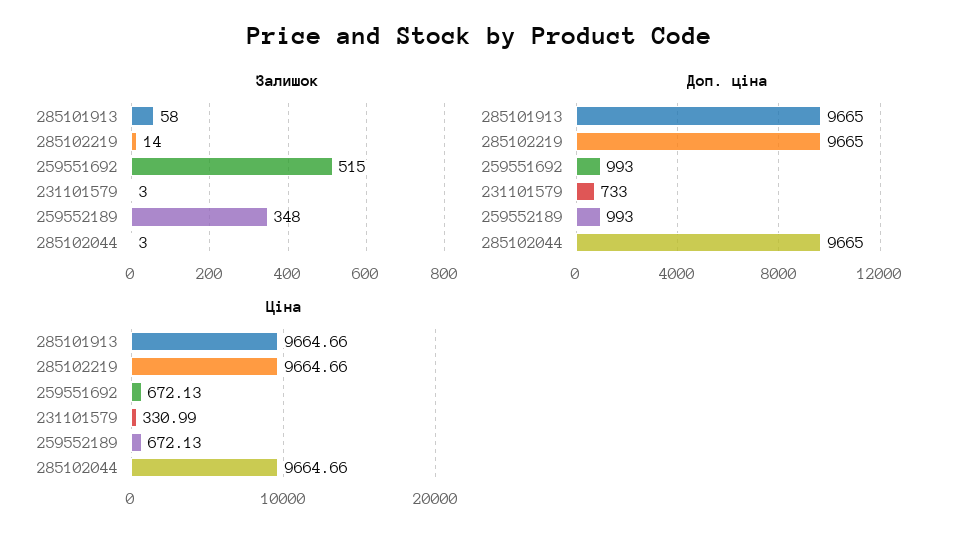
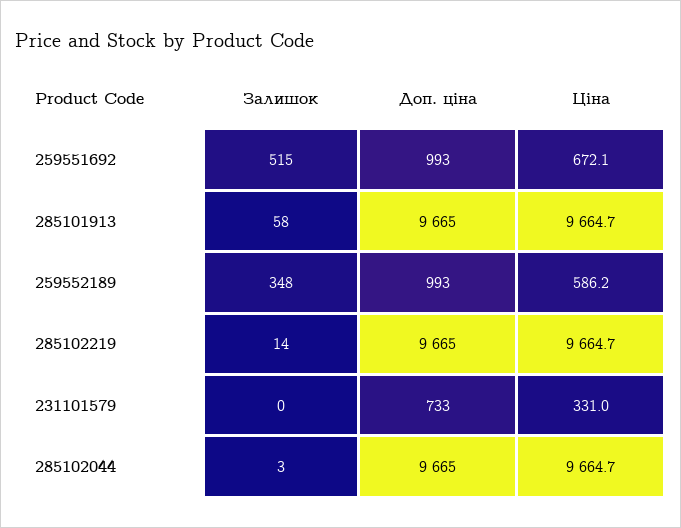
Залишок, 231101579: 3 -> 0
Ціна, 259552189: 672.13 -> 586.2

